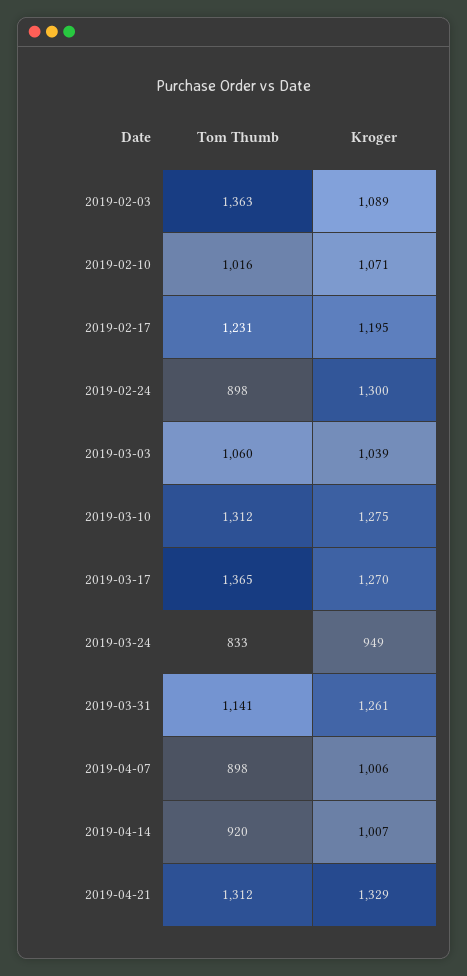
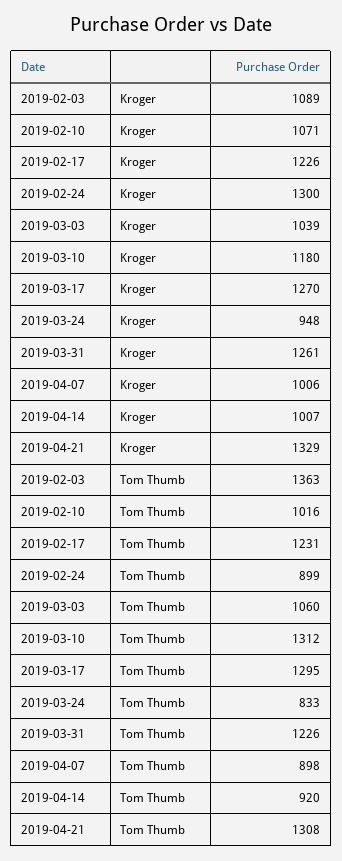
Kroger, 2019-02-17: 1195 -> 1226
Tom Thumb, 2019-02-24: 898 -> 899
Kroger, 2019-03-10: 1275 -> 1180
Tom Thumb, 2019-03-17: 1365 -> 1295
Kroger, 2019-03-24: 949 -> 948
Tom Thumb, 2019-03-31: 1141 -> 1226
Tom Thumb, 2019-04-21: 1312 -> 1308

